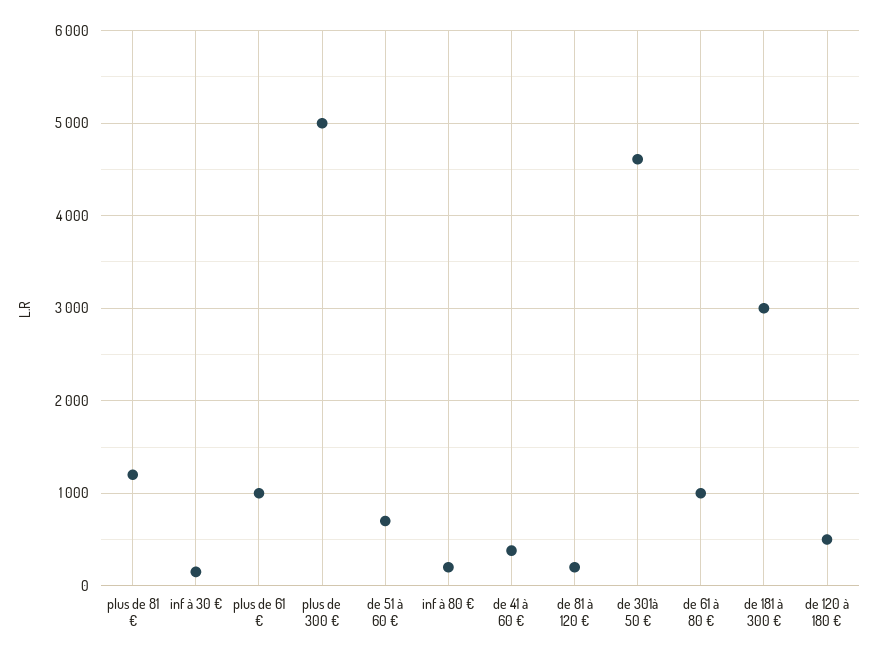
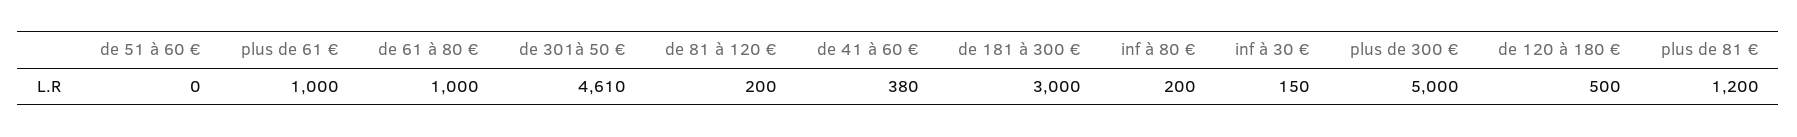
de 51 à 60 €: 700 -> 0

